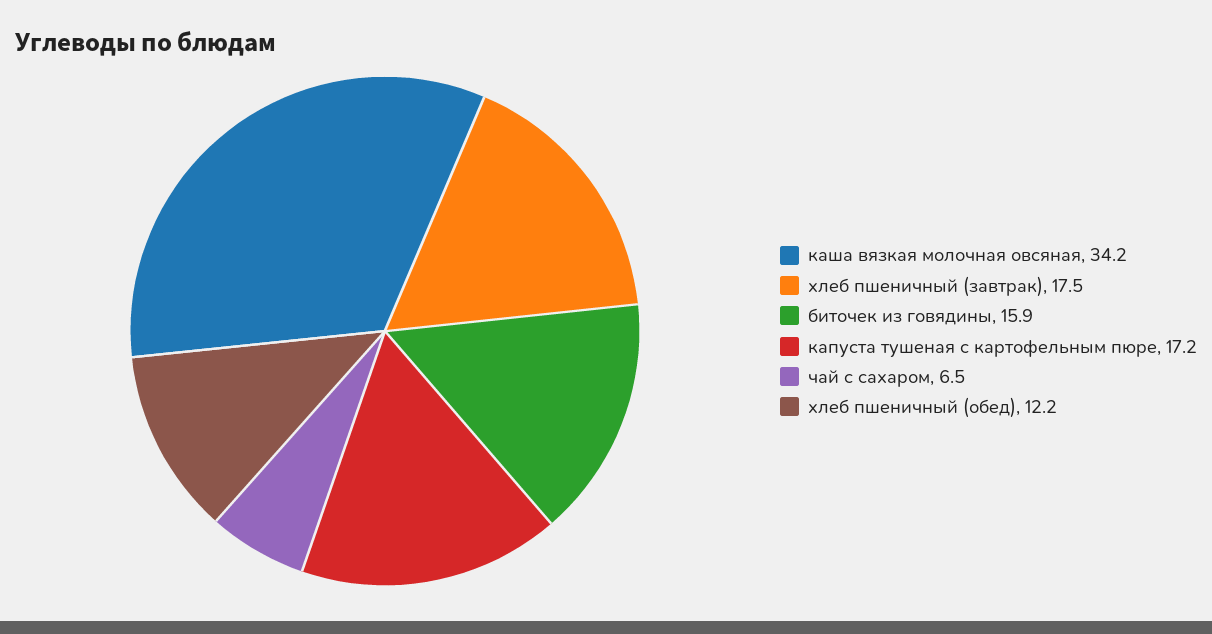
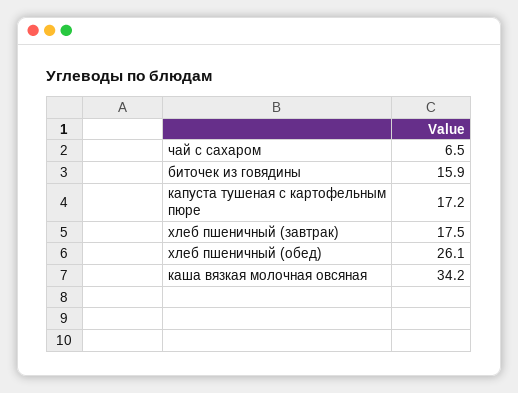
хлеб пшеничный (обед): 12.2 -> 26.1

